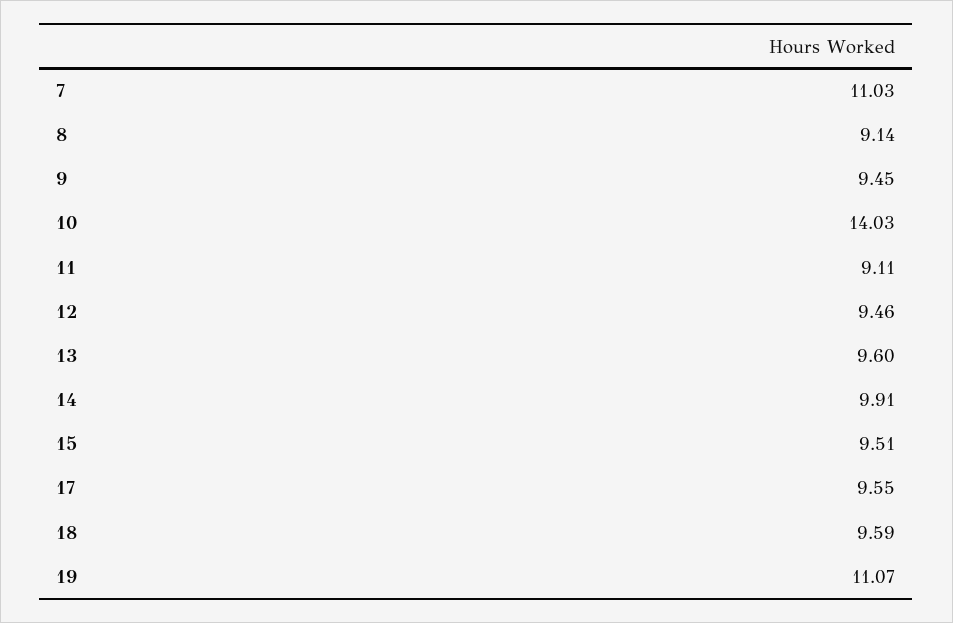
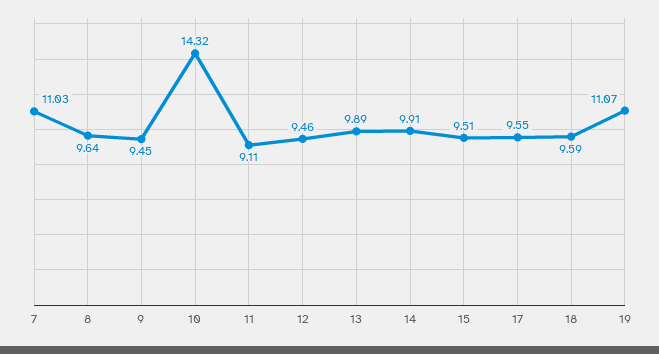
8: 9.14 -> 9.64
10: 14.03 -> 14.32
13: 9.6 -> 9.89

